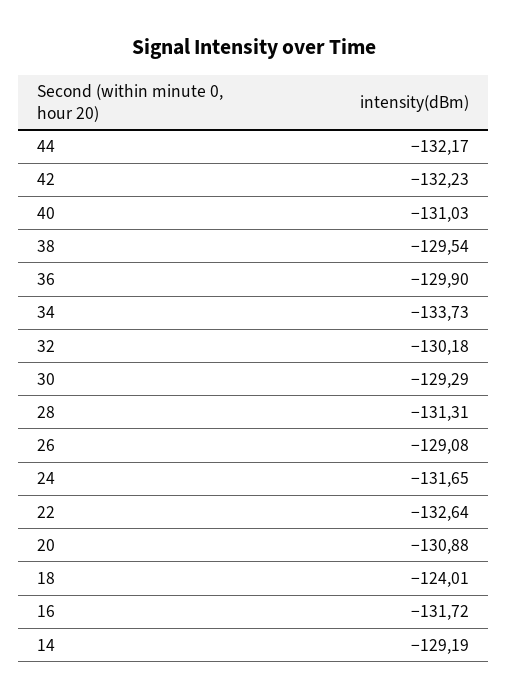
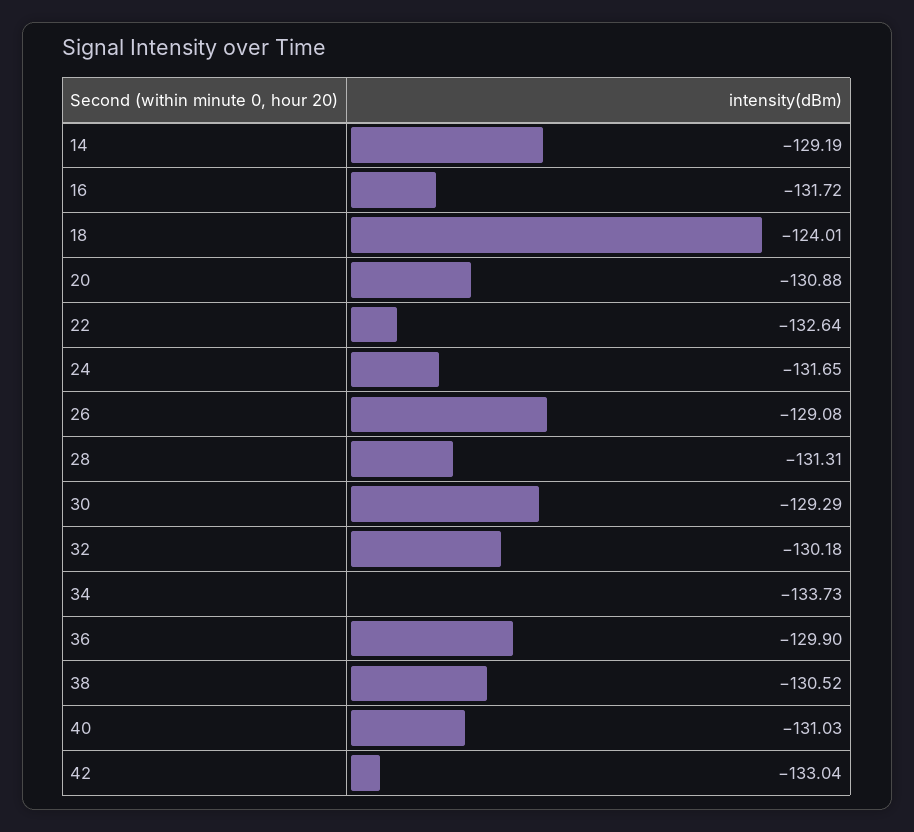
44: -132.17 -> none
42: -132.23 -> -133.04
38: -129.54 -> -130.52

